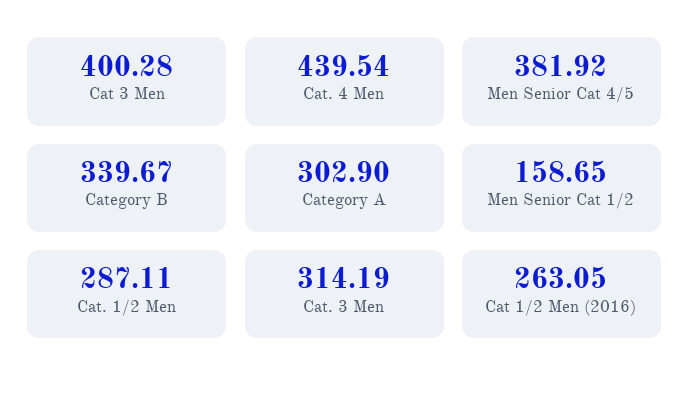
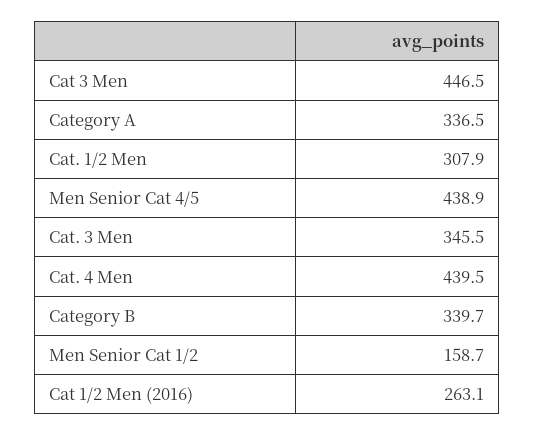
Cat 3 Men: 400.28 -> 446.5
Men Senior Cat 4/5: 381.92 -> 438.9
Category A: 302.9 -> 336.5
Cat. 1/2 Men: 287.11 -> 307.9
Cat. 3 Men: 314.19 -> 345.5

